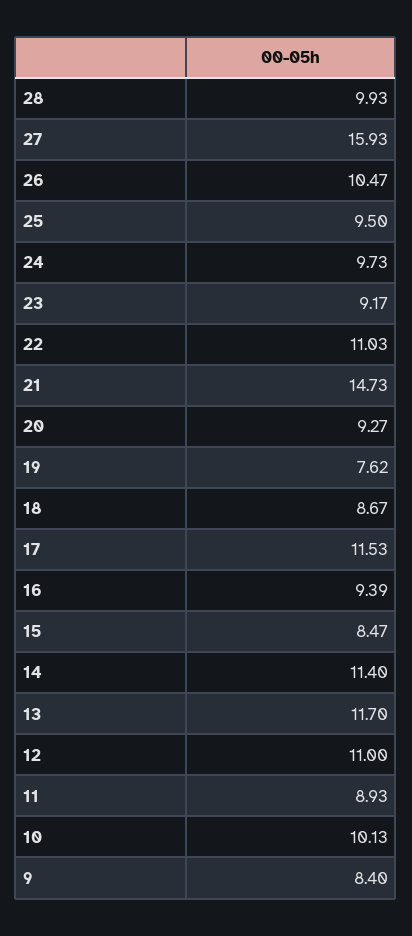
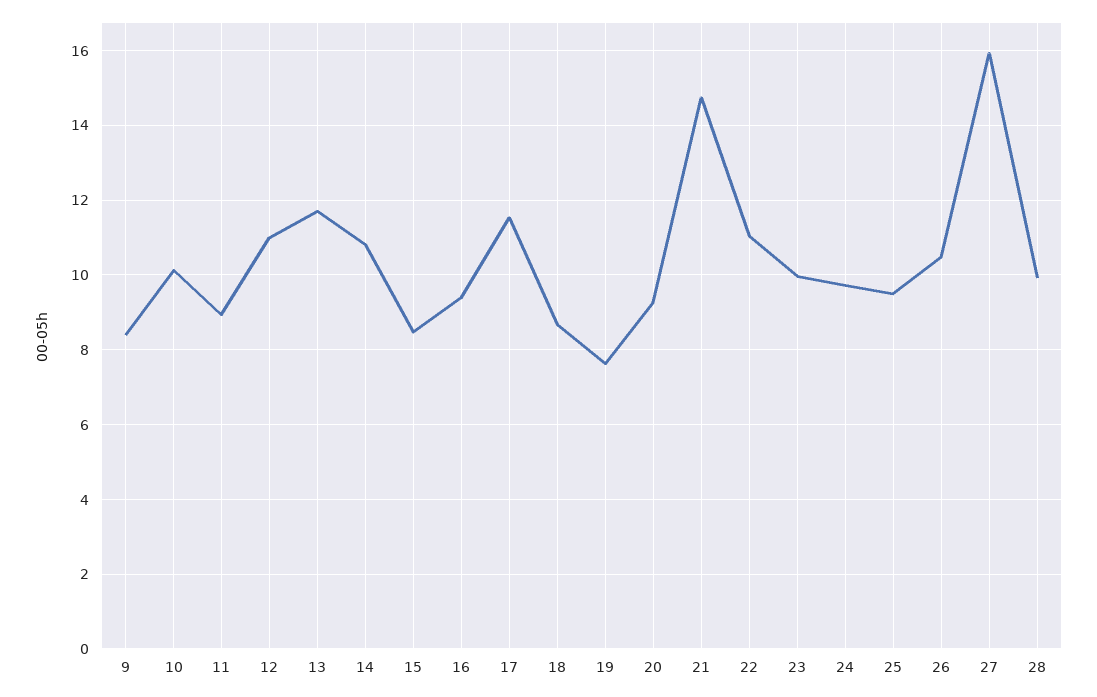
23: 9.17 -> 10
14: 11.4 -> 10.8

